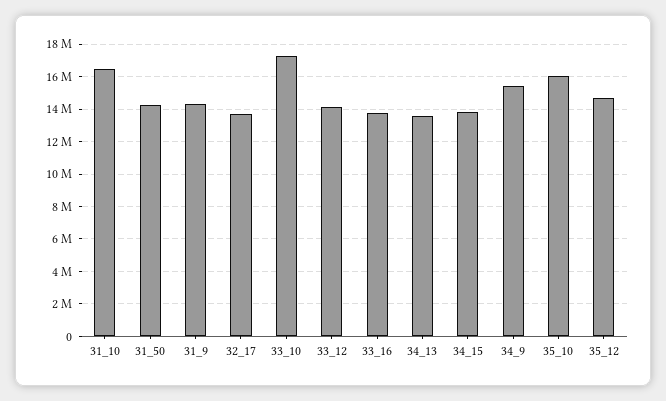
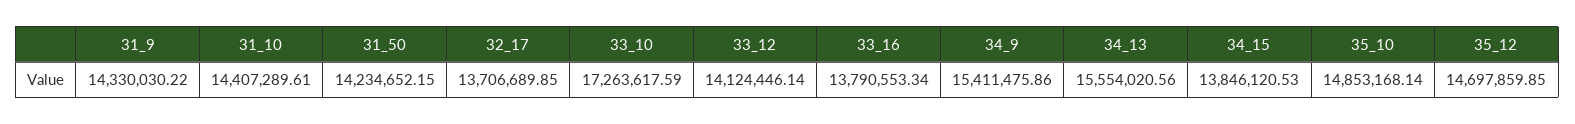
31_10: 16500000 -> 14407289.61
34_13: 13500000 -> 15554020.56
35_10: 16000000 -> 14853168.14

